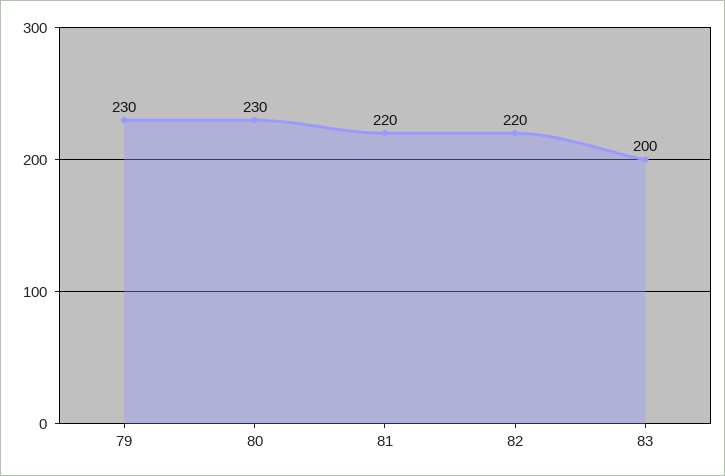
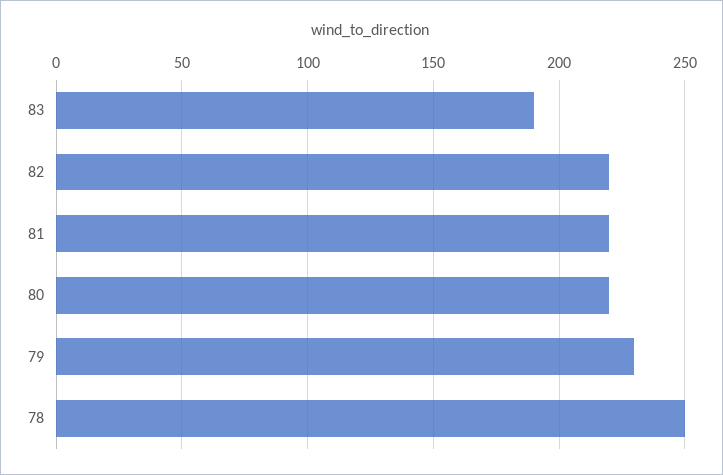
80: 230 -> 220
83: 200 -> 190
78: none -> 250

